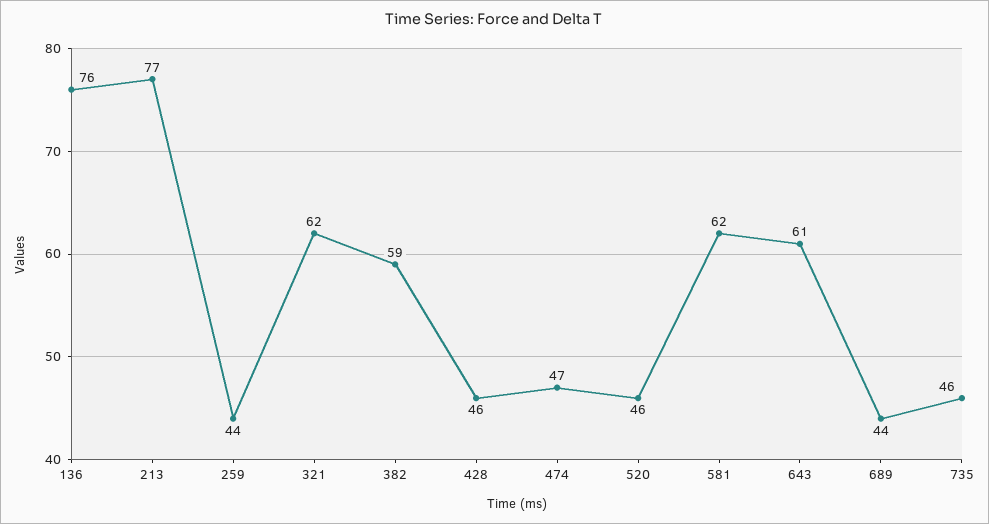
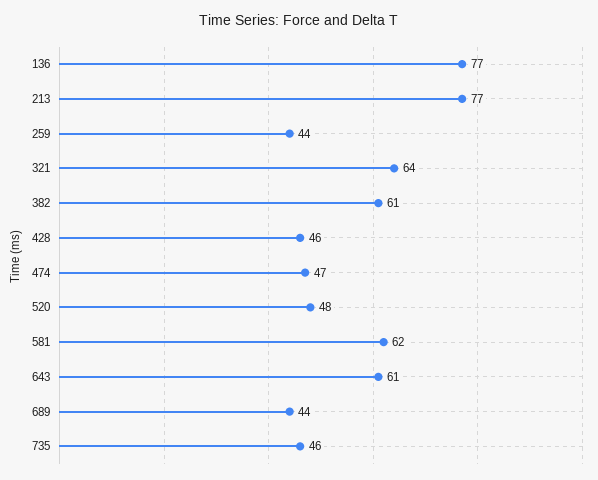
136: 76 -> 77
321: 62 -> 64
382: 59 -> 61
520: 46 -> 48

